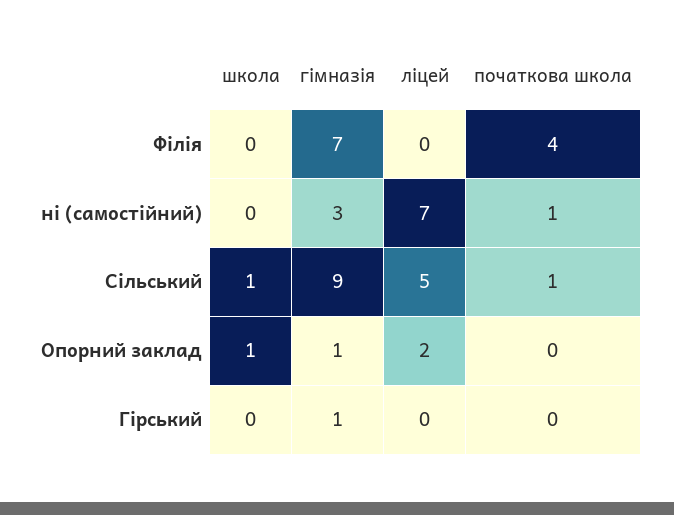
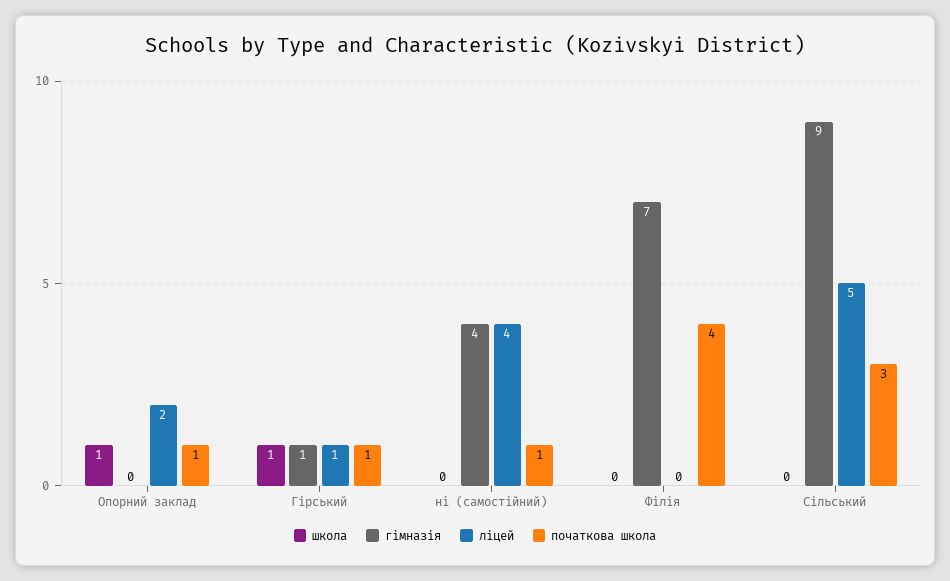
гімназія, ні (самостійний): 3 -> 4
ліцей, ні (самостійний): 7 -> 4
школа, Сільський: 1 -> 0
початкова школа, Сільський: 1 -> 3
гімназія, Опорний заклад: 1 -> 0
початкова школа, Опорний заклад: 0 -> 1
школа, Гірський: 0 -> 1
ліцей, Гірський: 0 -> 1
початкова школа, Гірський: 0 -> 1

